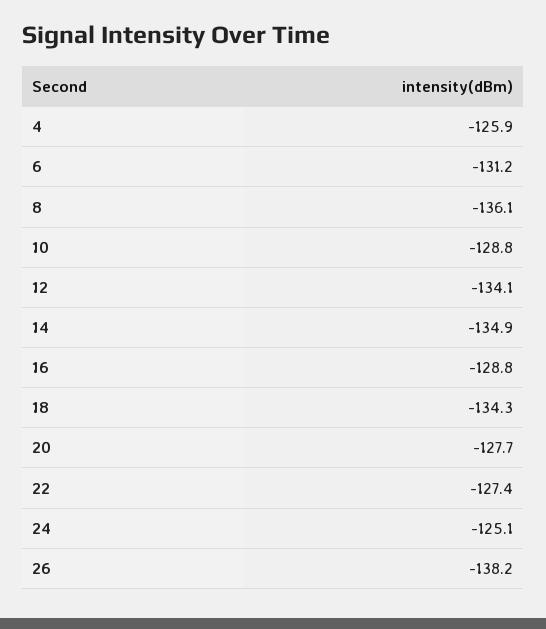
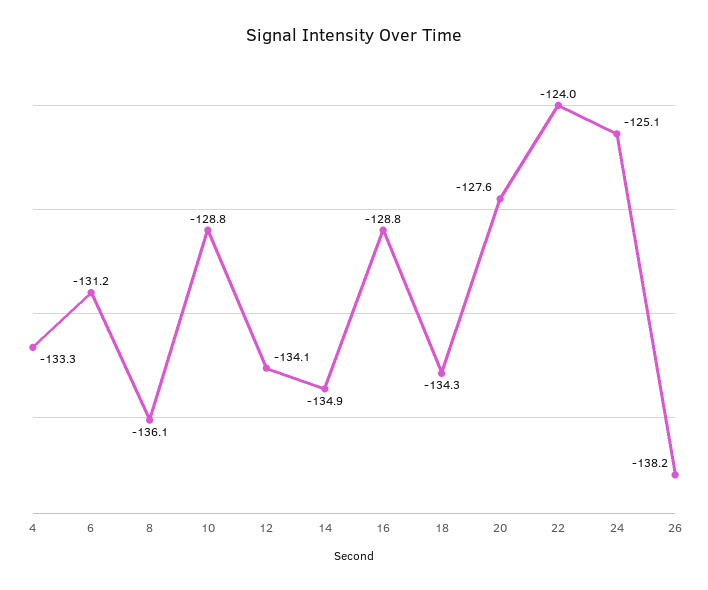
4: -125.9 -> -133.3
20: -127.7 -> -127.6
22: -127.4 -> -124

